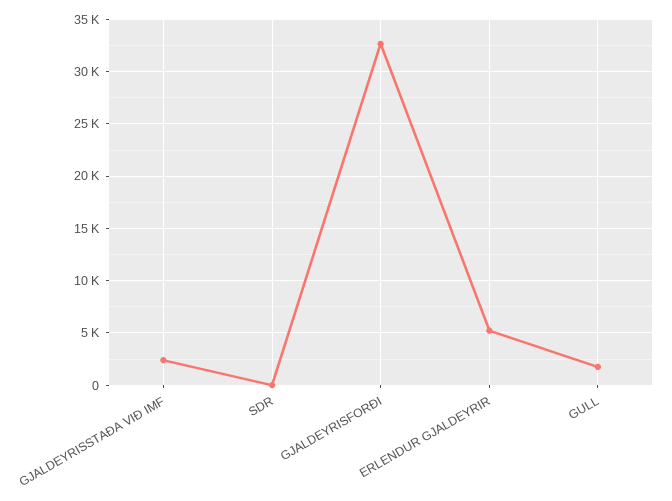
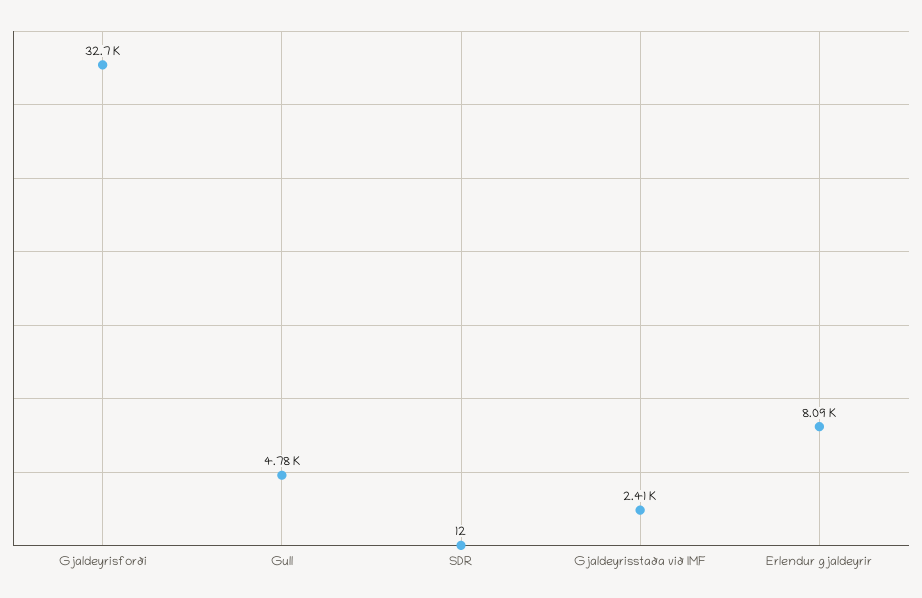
ERLENDUR GJALDEYRIR: 5000 -> 8090
GULL: 2000 -> 4780

